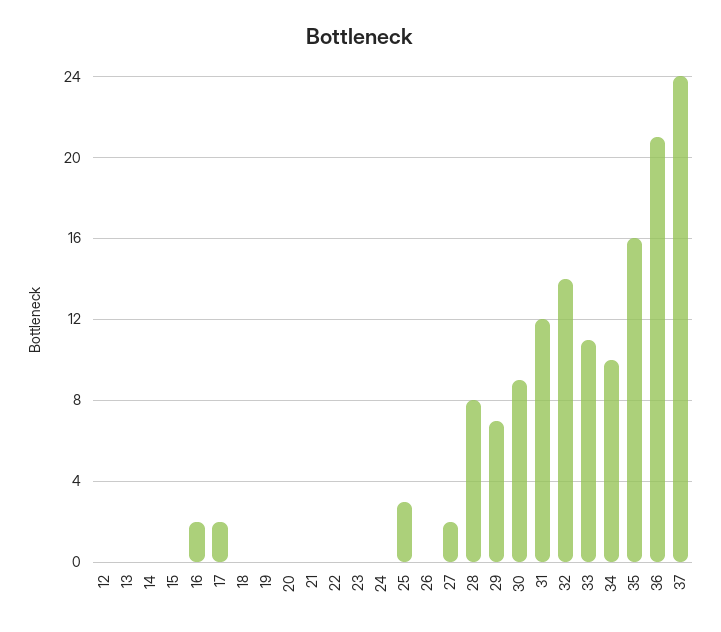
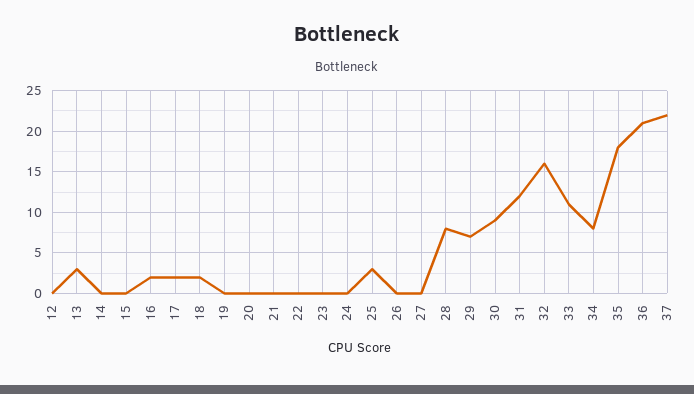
13: 0 -> 3
18: 0 -> 2
27: 2 -> 0
32: 14 -> 16
34: 10 -> 8
35: 16 -> 18
37: 24 -> 22

